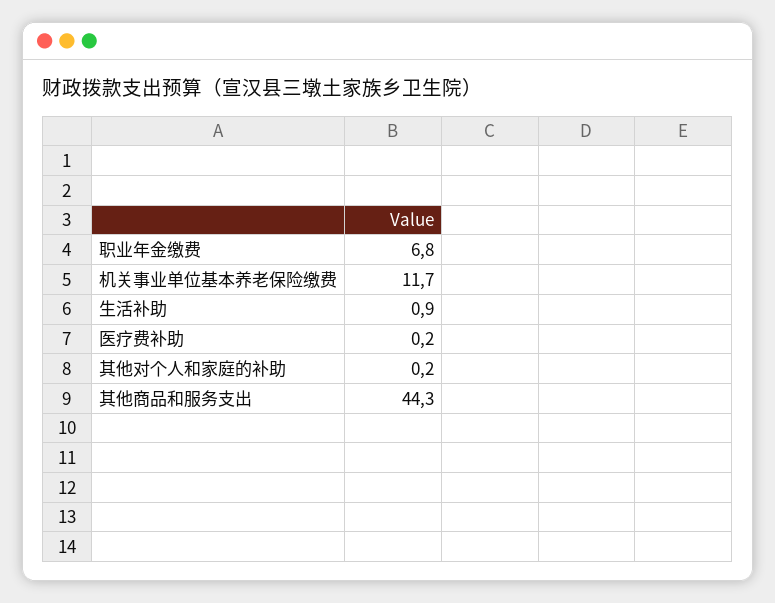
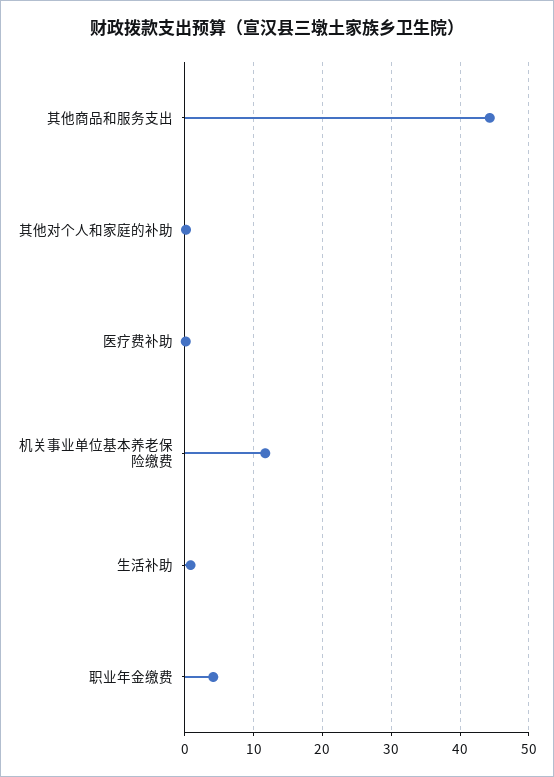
职业年金缴费: 6.8 -> 4

